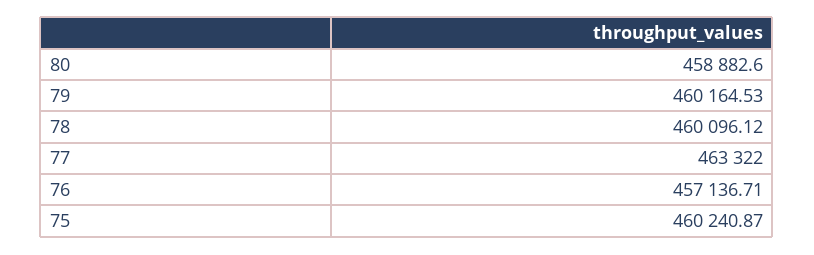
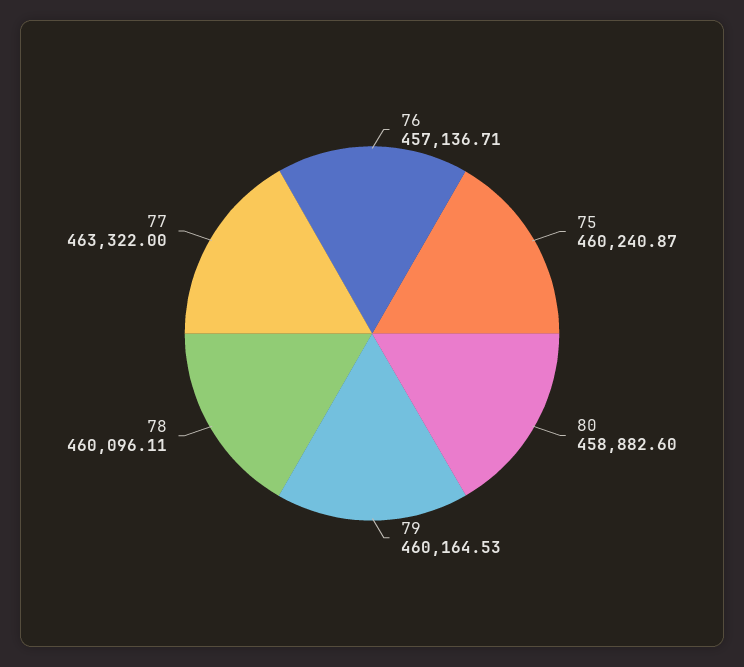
78: 460096.12 -> 460096.11

